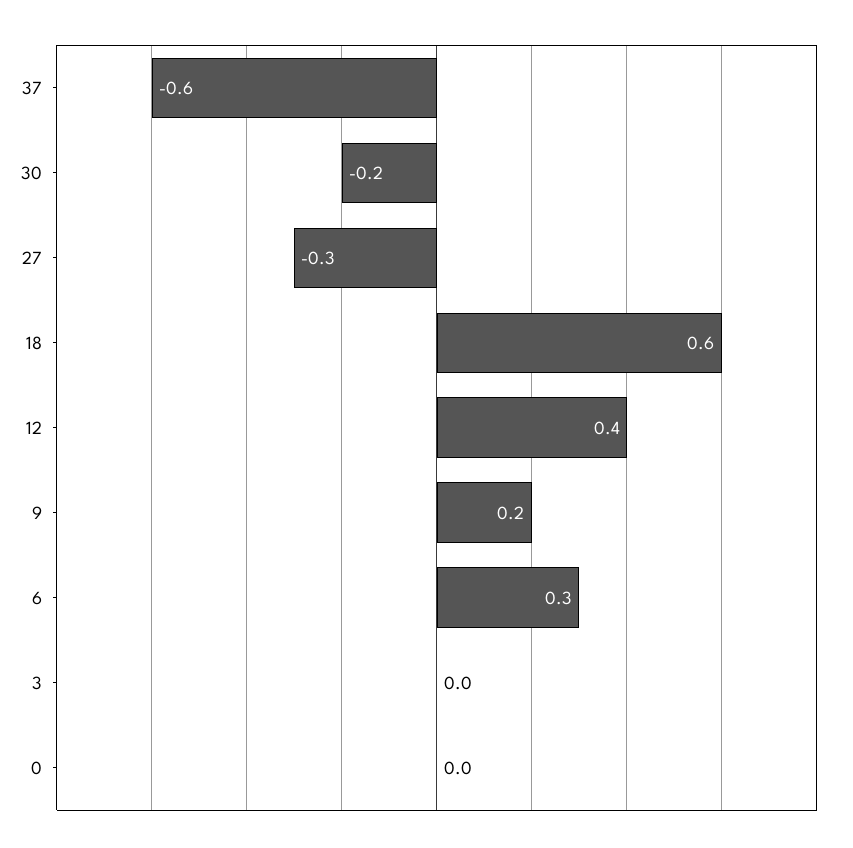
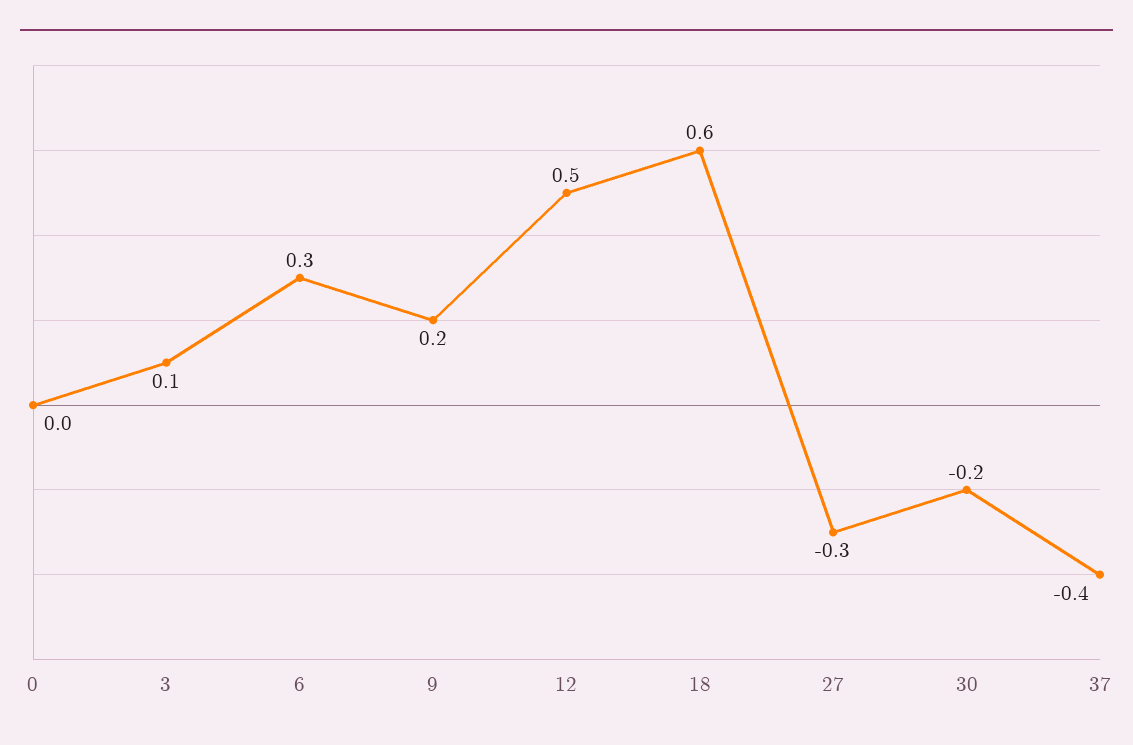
37: -0.6 -> -0.4
12: 0.4 -> 0.5
3: 0 -> 0.1

